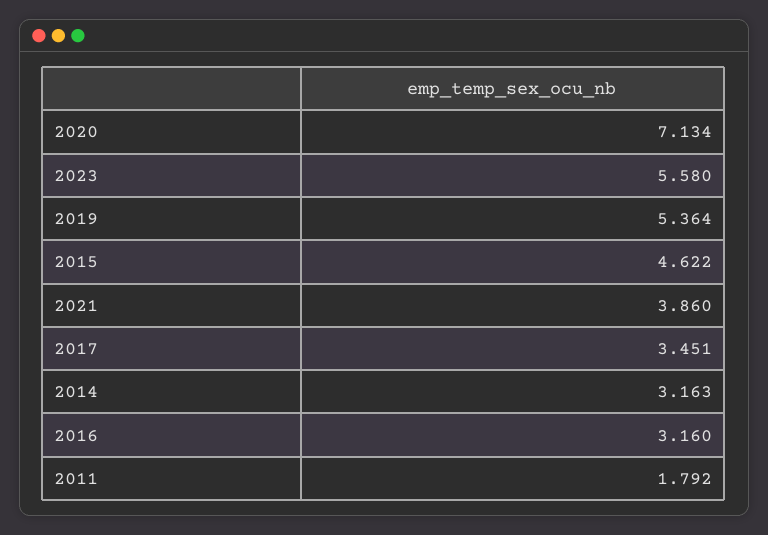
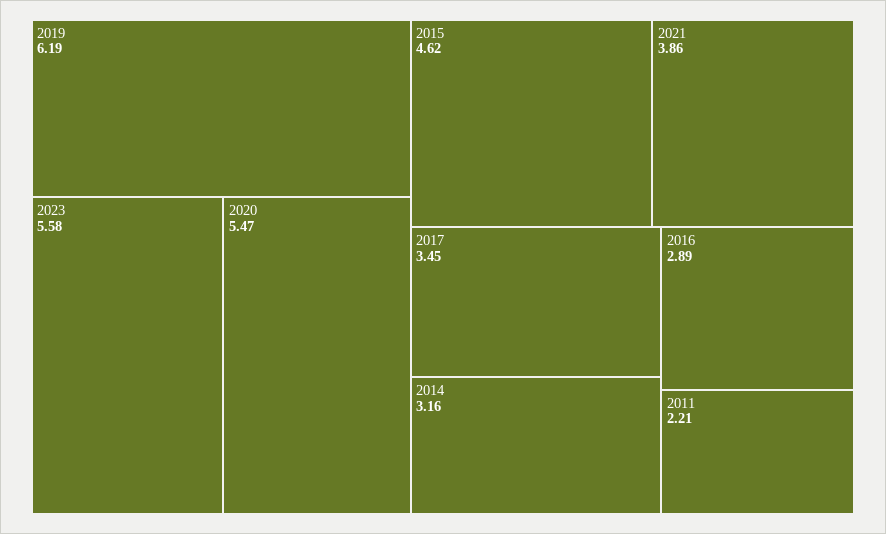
2020: 7.134 -> 5.47
2019: 5.364 -> 6.19
2016: 3.16 -> 2.89
2011: 1.792 -> 2.21

